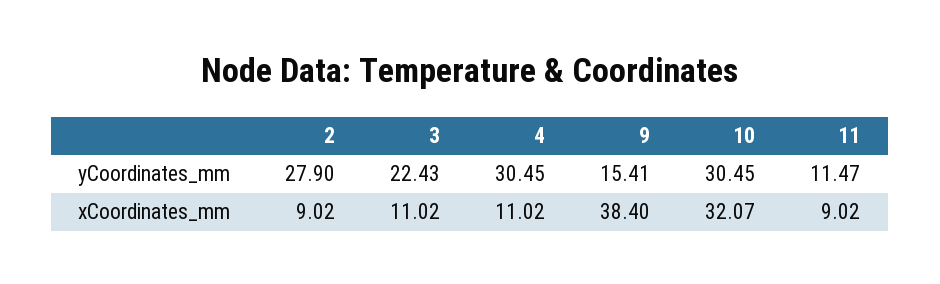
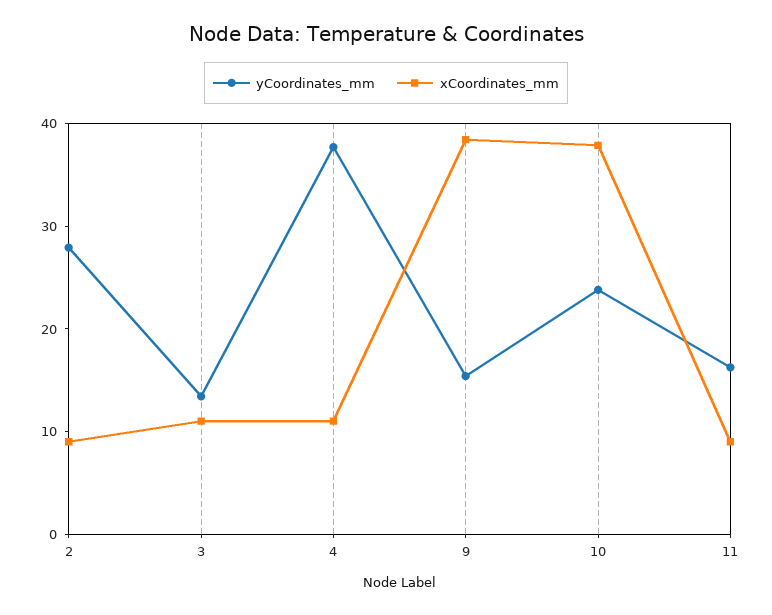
yCoordinates_mm, 3: 22.43 -> 14
yCoordinates_mm, 4: 30.45 -> 38
yCoordinates_mm, 10: 30.45 -> 24
yCoordinates_mm, 11: 11.47 -> 16
xCoordinates_mm, 10: 32.07 -> 38

